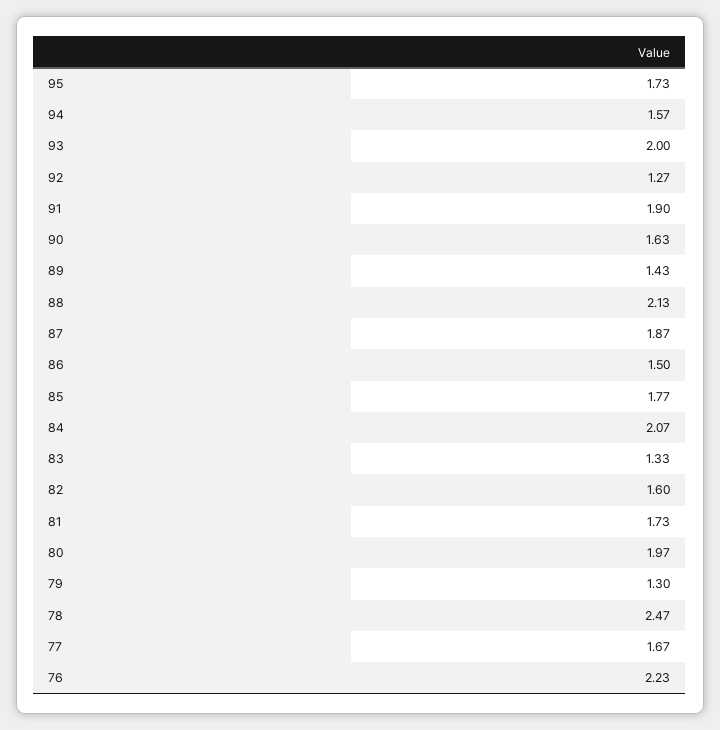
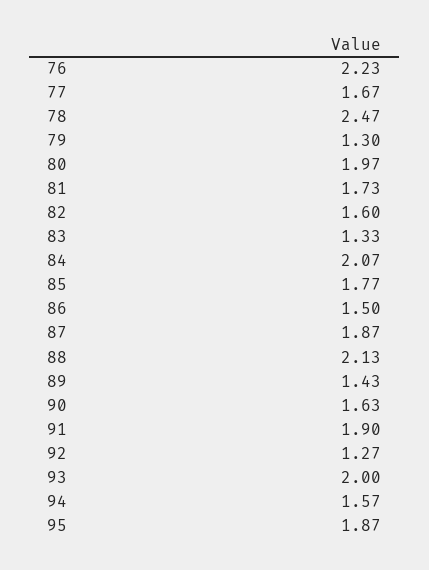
95: 1.73 -> 1.87

